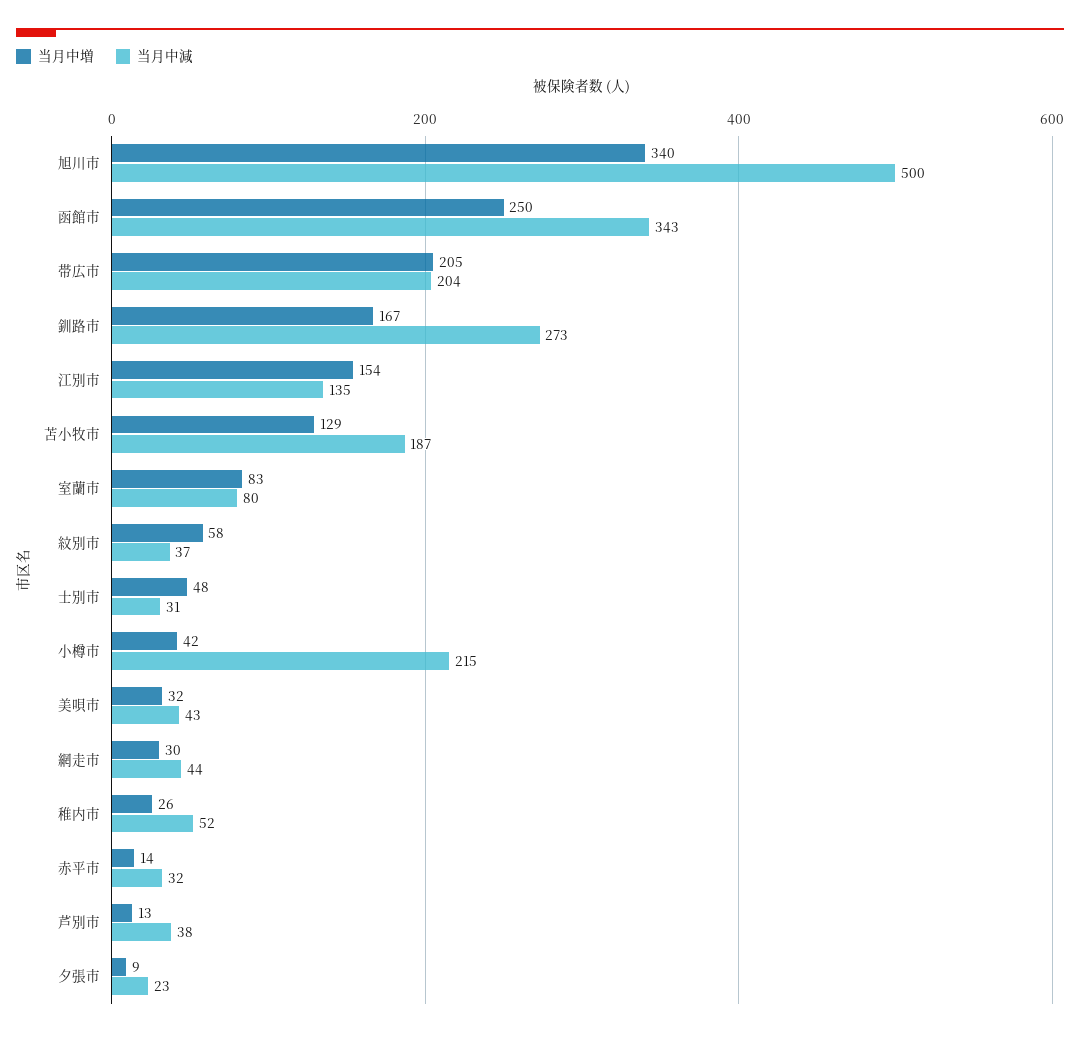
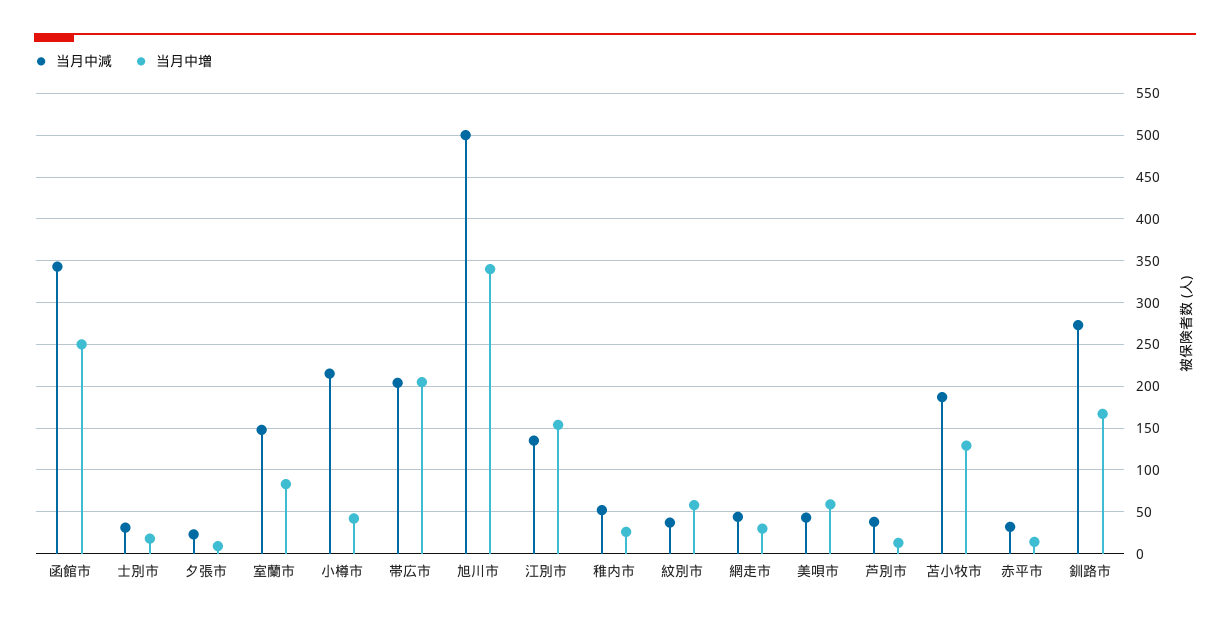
当月中減, 室蘭市: 80 -> 150
当月中増, 士別市: 48 -> 20
当月中増, 美唄市: 32 -> 60

